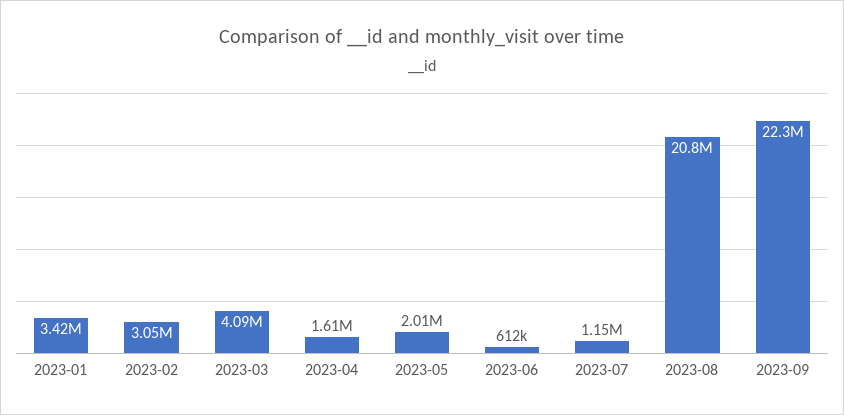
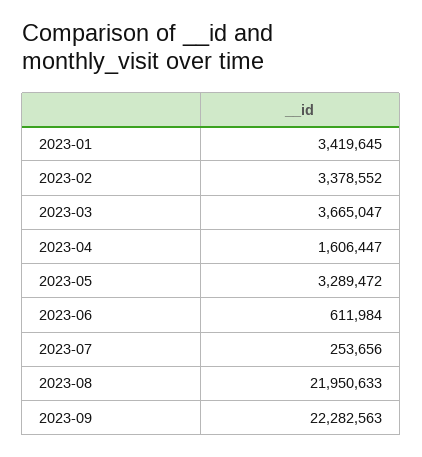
2023-02: 3050000 -> 3378552
2023-03: 4090000 -> 3665047
2023-05: 2010000 -> 3289472
2023-07: 1150000 -> 253656
2023-08: 20800000 -> 21950633

